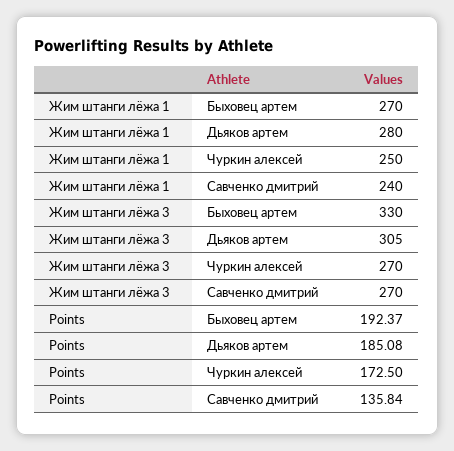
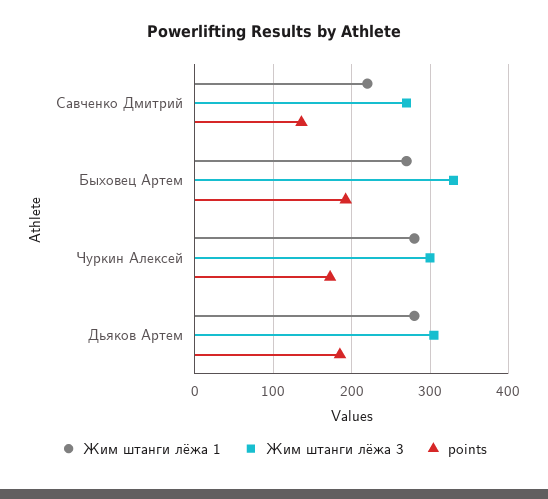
Жим штанги лёжа 1, Чуркин алексей: 250 -> 280
Жим штанги лёжа 1, Савченко дмитрий: 240 -> 220
Жим штанги лёжа 3, Чуркин алексей: 270 -> 300

